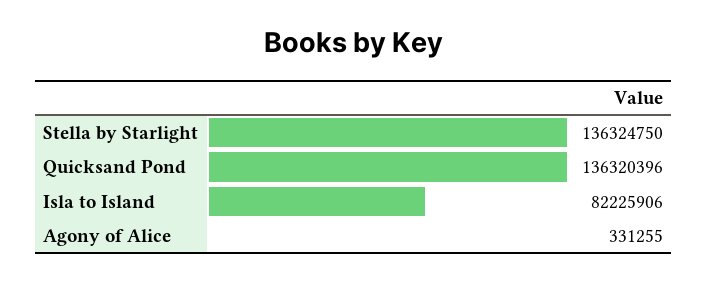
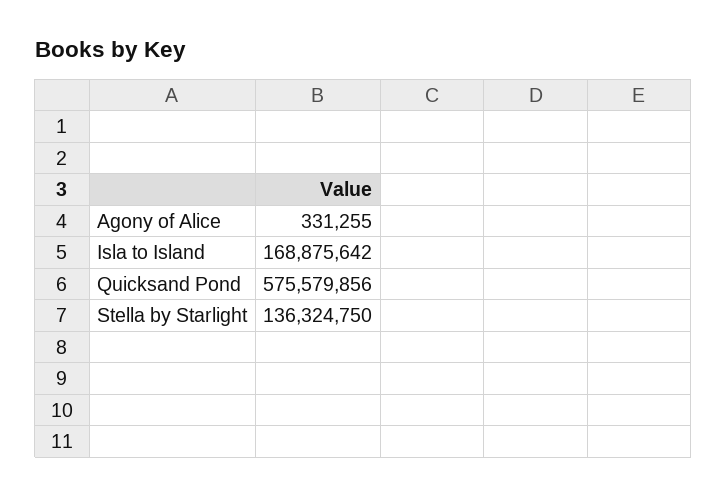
Quicksand Pond: 136320396 -> 575579856
Isla to Island: 82225906 -> 168875642

